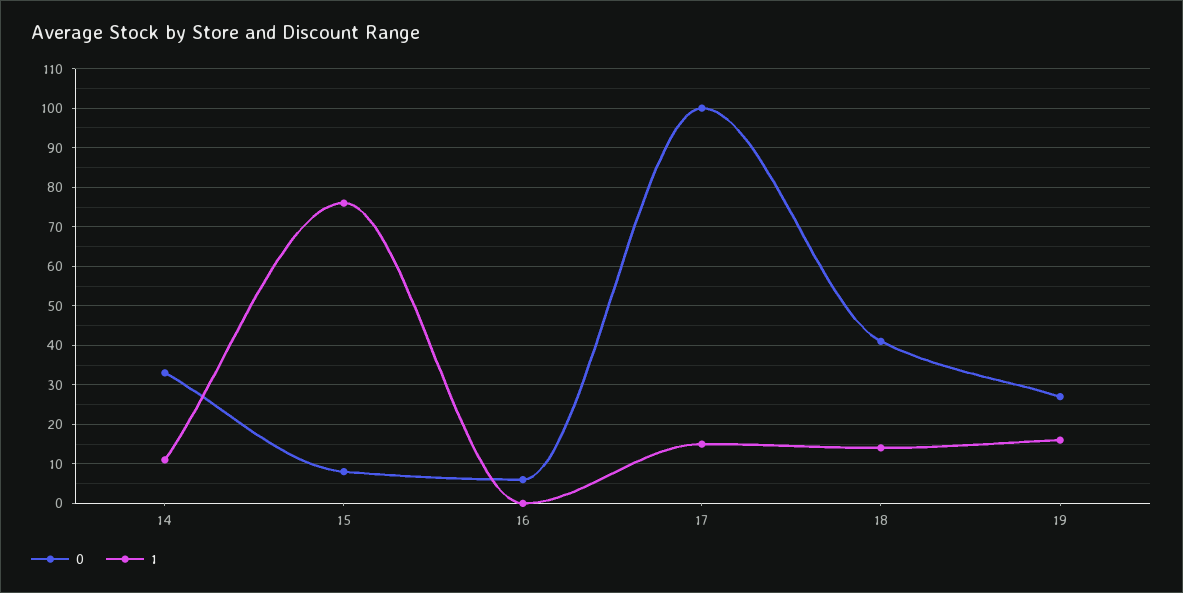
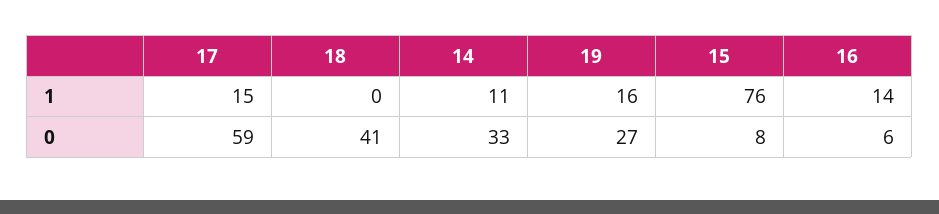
1, 16: 0 -> 14
0, 17: 100 -> 59
1, 18: 15 -> 0

